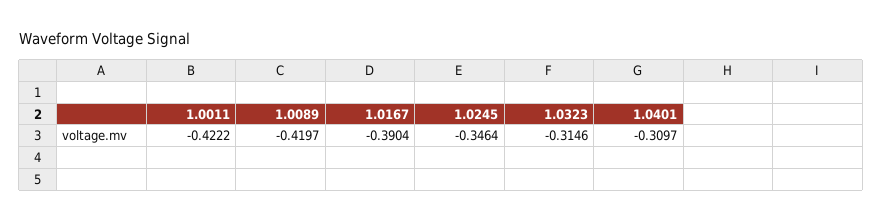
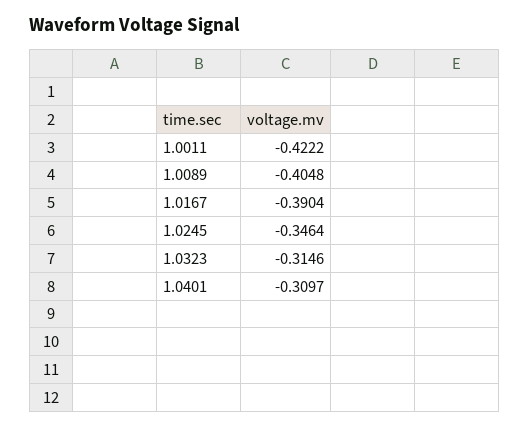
1.0089: -0.4197 -> -0.4048

